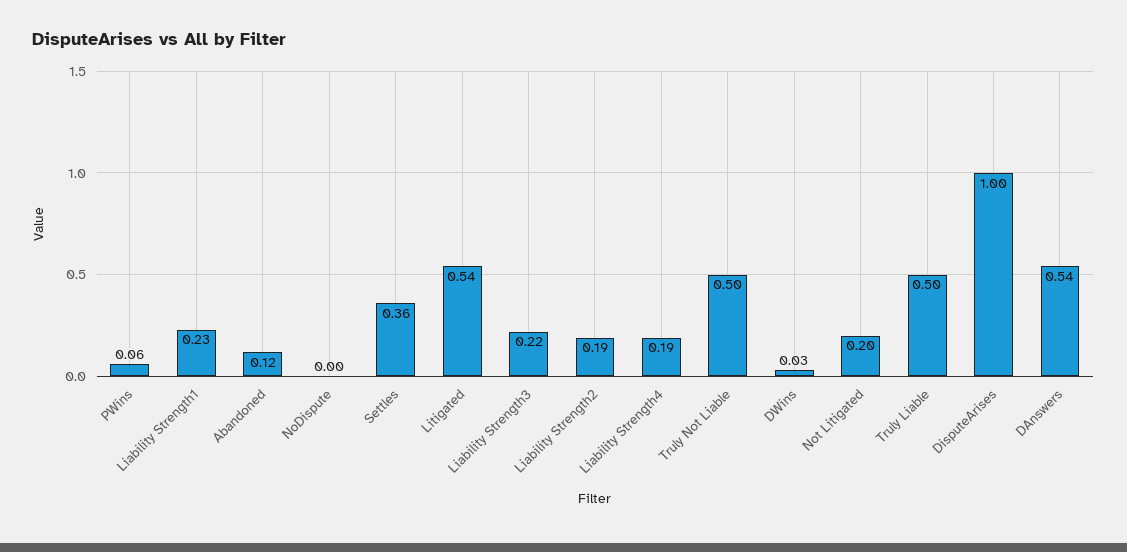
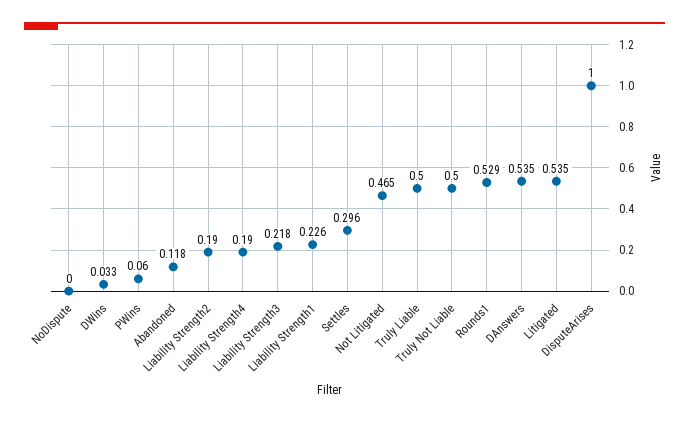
Settles: 0.36 -> 0.296
Not Litigated: 0.2 -> 0.465
Rounds1: none -> 0.529

